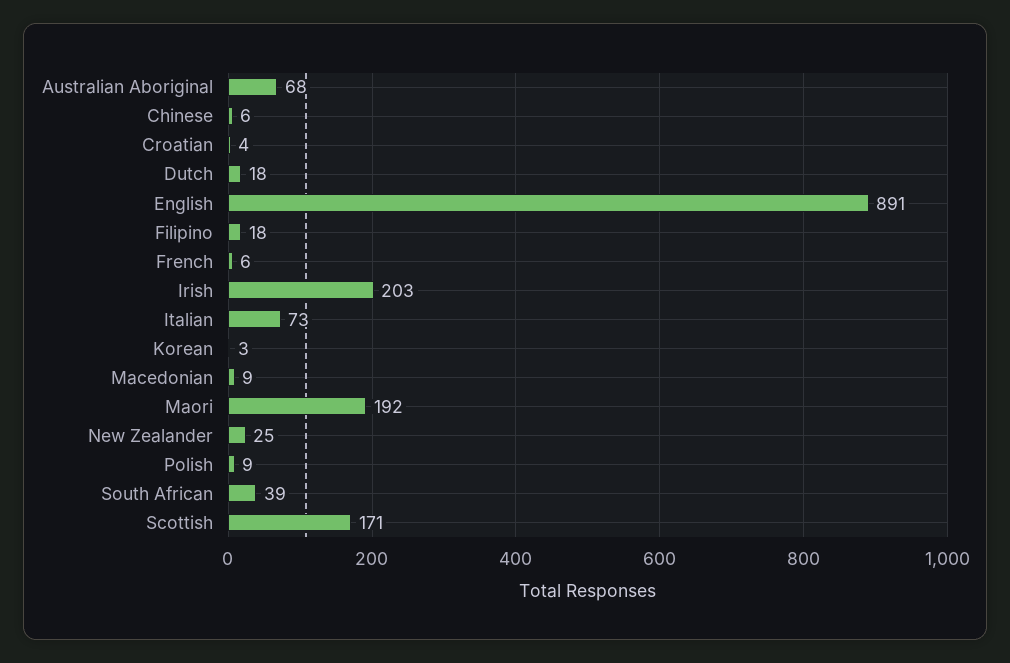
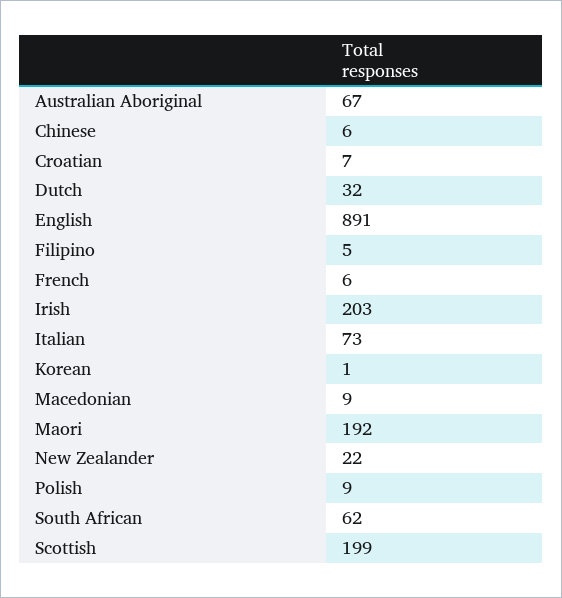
Australian Aboriginal: 68 -> 67
Croatian: 4 -> 7
Dutch: 18 -> 32
Filipino: 18 -> 5
Korean: 3 -> 1
New Zealander: 25 -> 22
South African: 39 -> 62
Scottish: 171 -> 199

